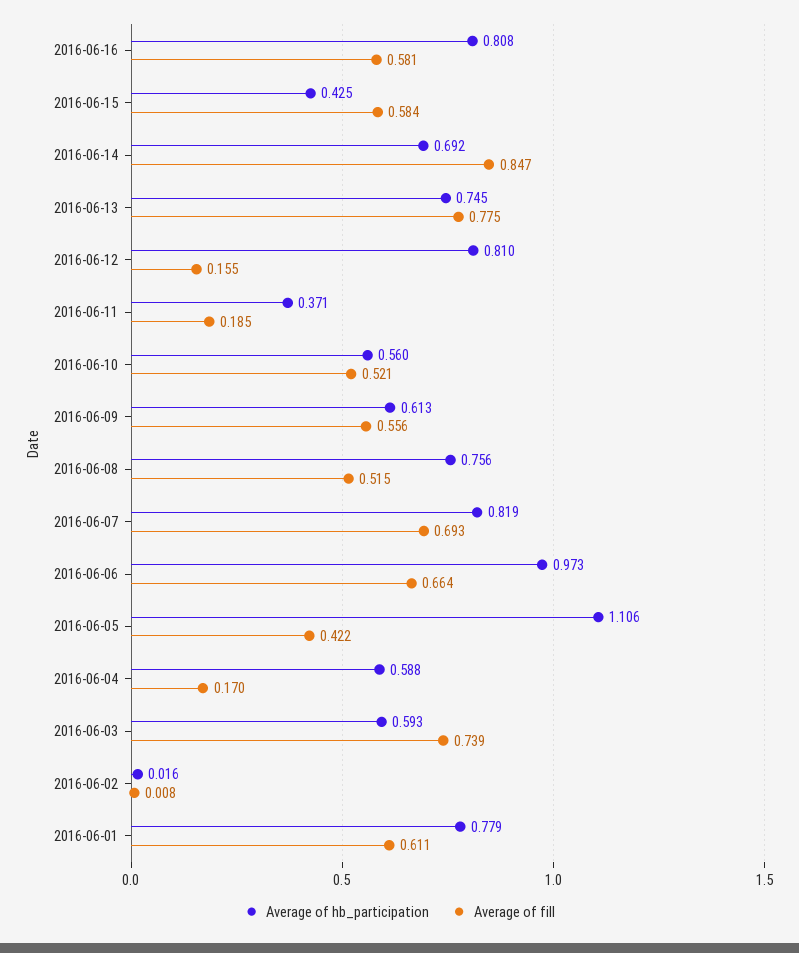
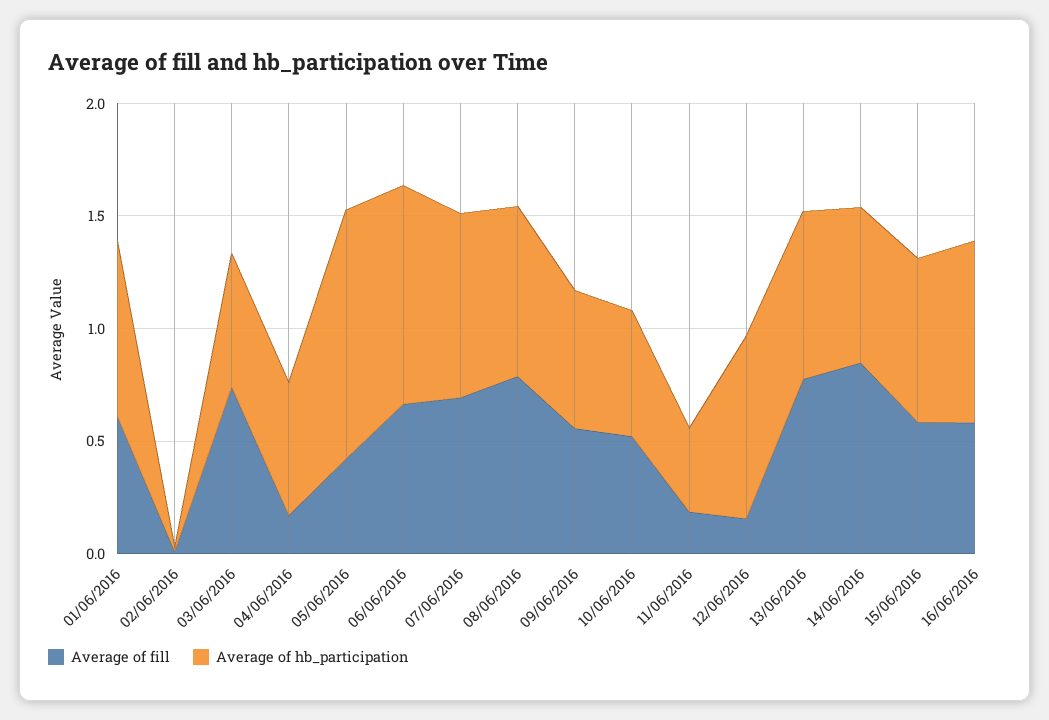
Average of hb_participation, 2016-06-15: 0.425 -> 0.7
Average of fill, 2016-06-08: 0.515 -> 0.8

